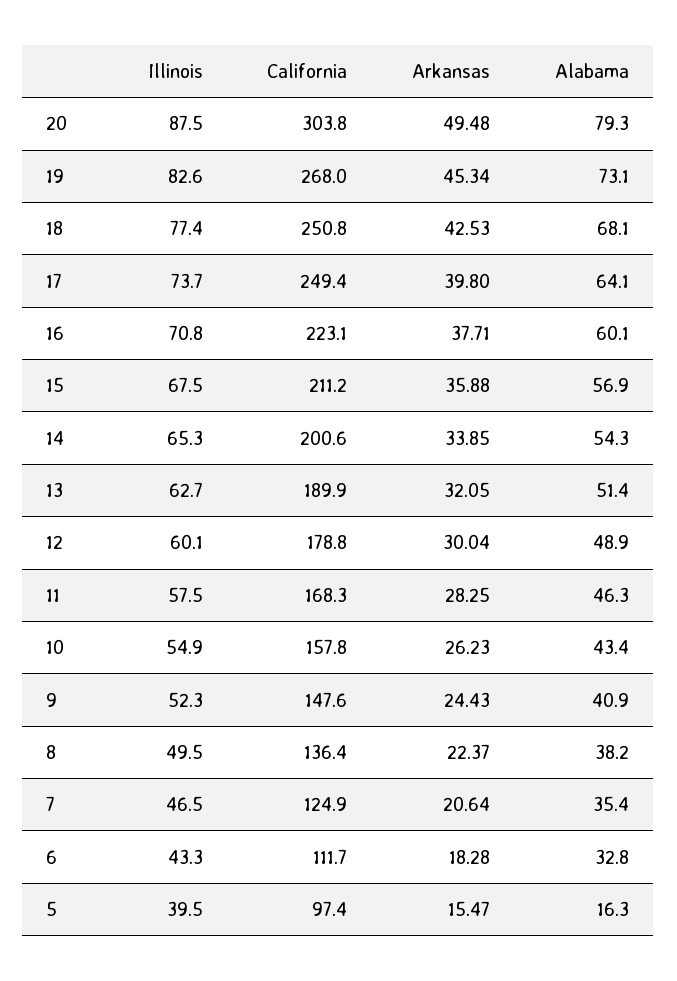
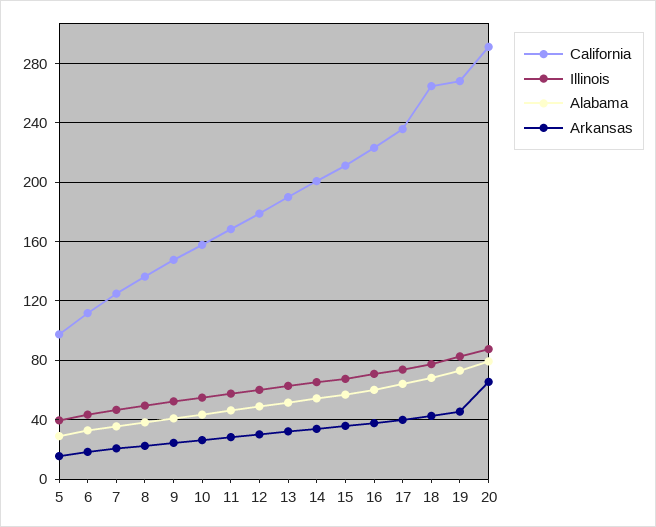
California, 20: 303.8 -> 290
Arkansas, 20: 49.48 -> 65
California, 18: 250.8 -> 265
California, 17: 249.4 -> 235
Alabama, 5: 16.3 -> 30

